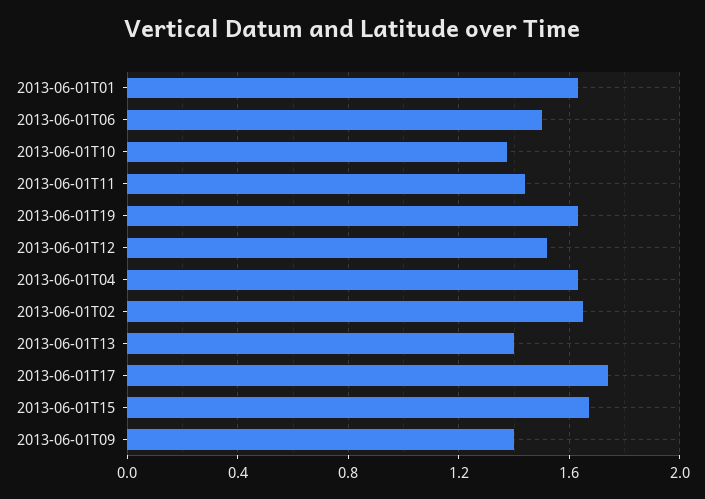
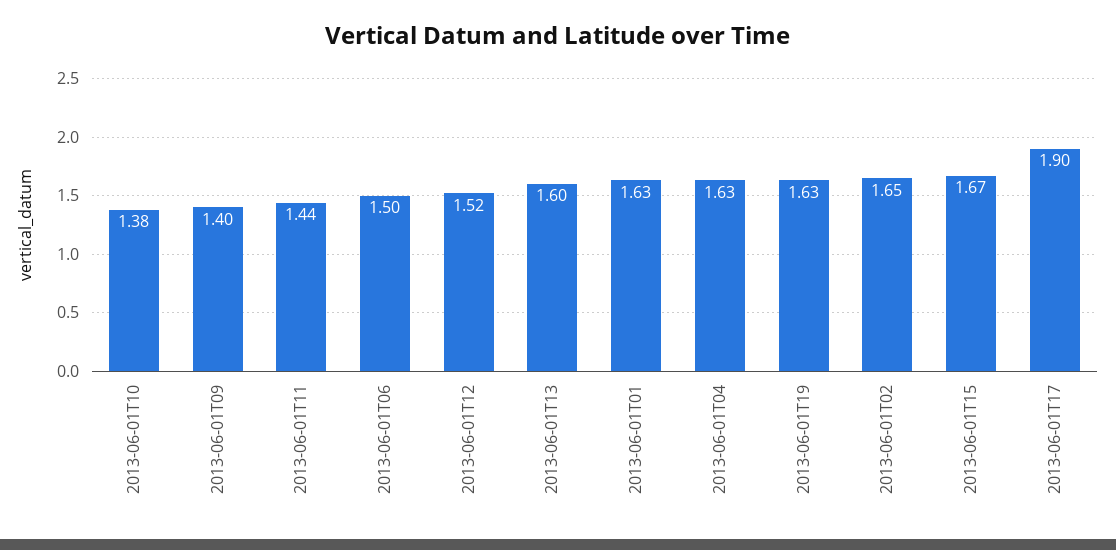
2013-06-01T13: 1.4 -> 1.6
2013-06-01T17: 1.75 -> 1.9

